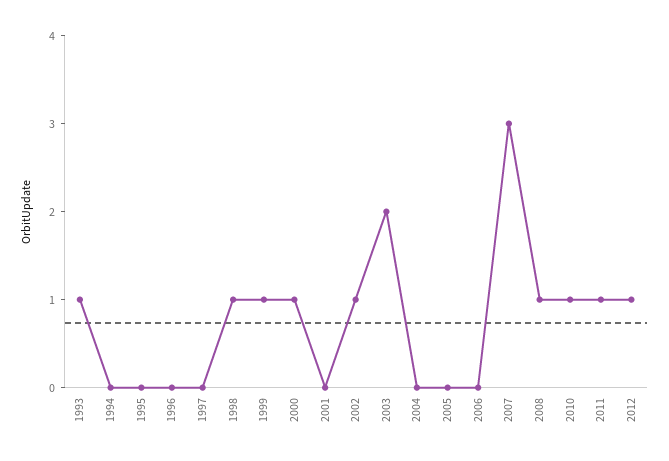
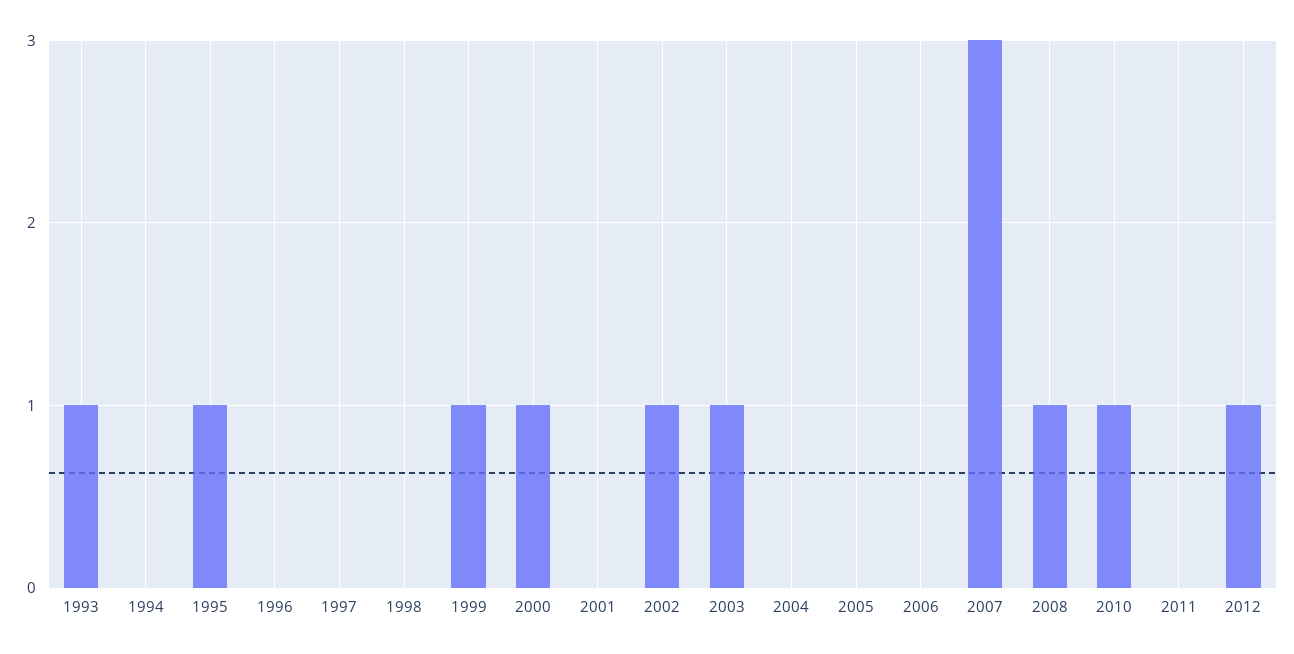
1995: 0 -> 1
1998: 1 -> 0
2003: 2 -> 1
2011: 1 -> 0

